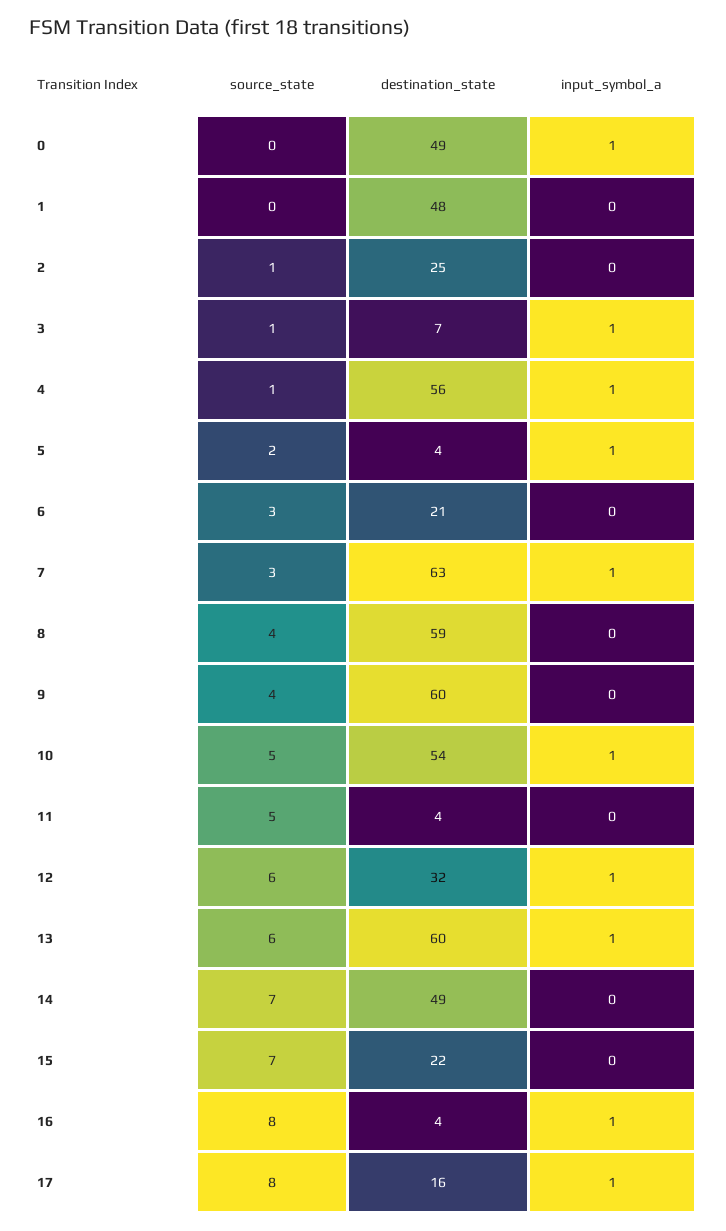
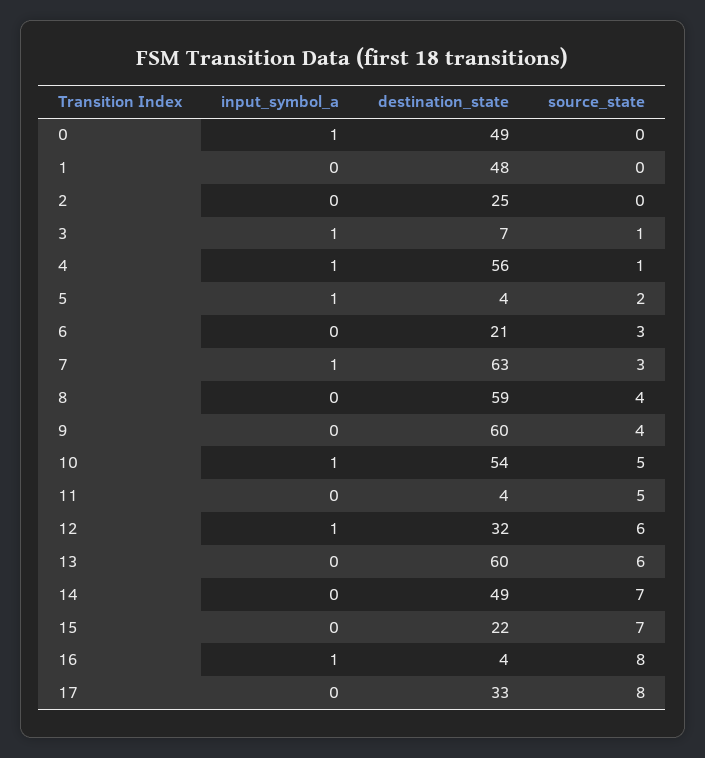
source_state, 2: 1 -> 0
input_symbol_a, 13: 1 -> 0
destination_state, 17: 16 -> 33
input_symbol_a, 17: 1 -> 0

